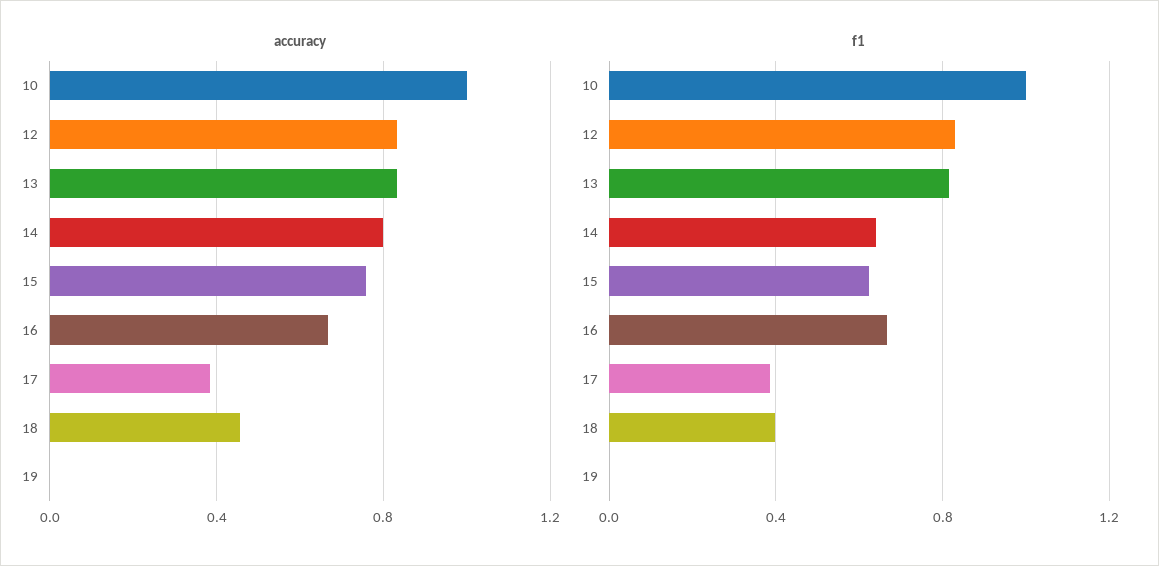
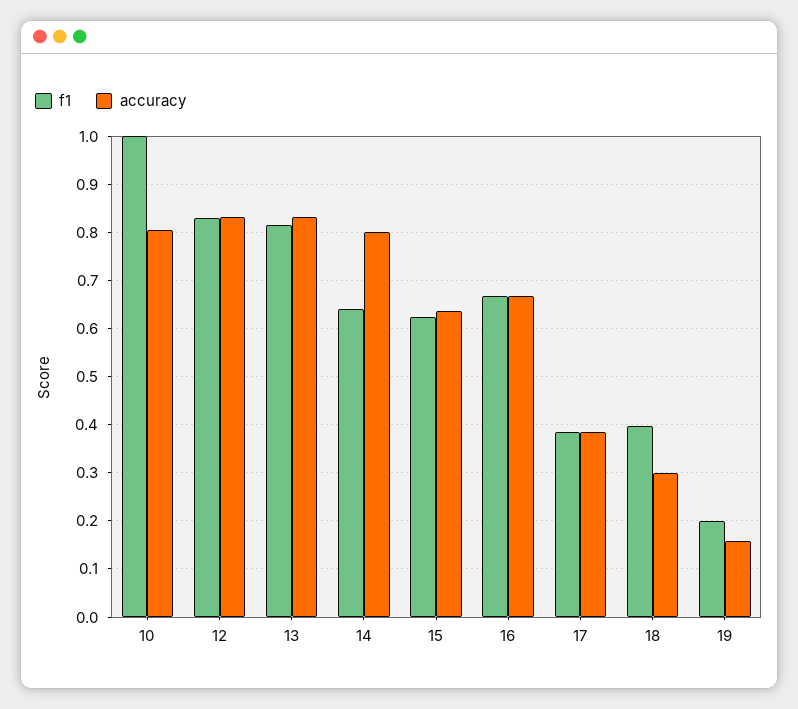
accuracy, 10: 1 -> 0.8
accuracy, 15: 0.75 -> 0.64
accuracy, 18: 0.45 -> 0.3
accuracy, 19: 0 -> 0.16
f1, 19: 0 -> 0.2

